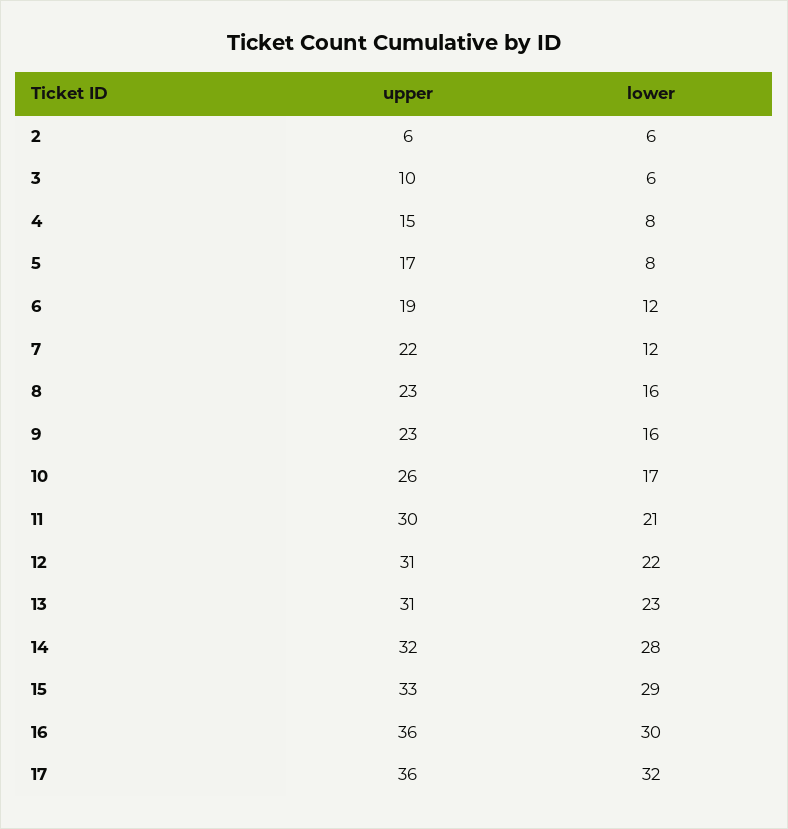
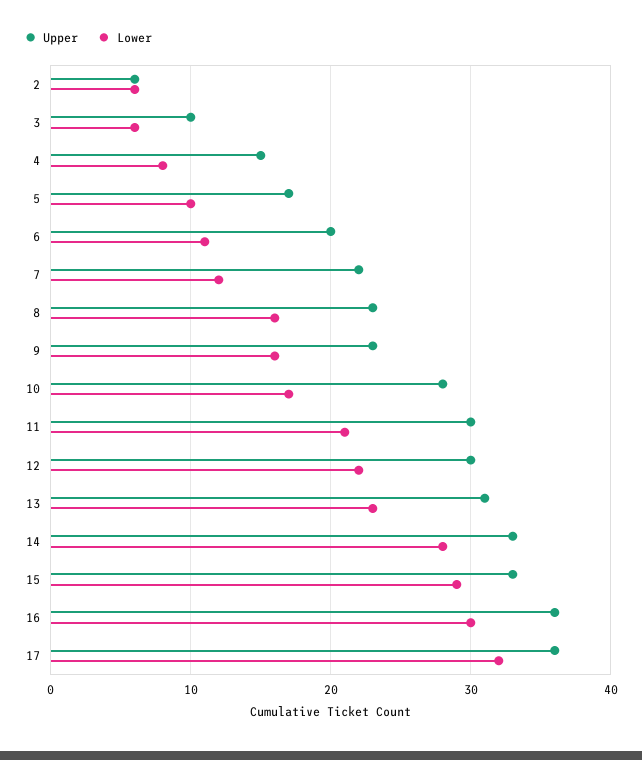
lower, 5: 8 -> 10
upper, 6: 19 -> 20
lower, 6: 12 -> 11
upper, 10: 26 -> 28
upper, 12: 31 -> 30
upper, 14: 32 -> 33

